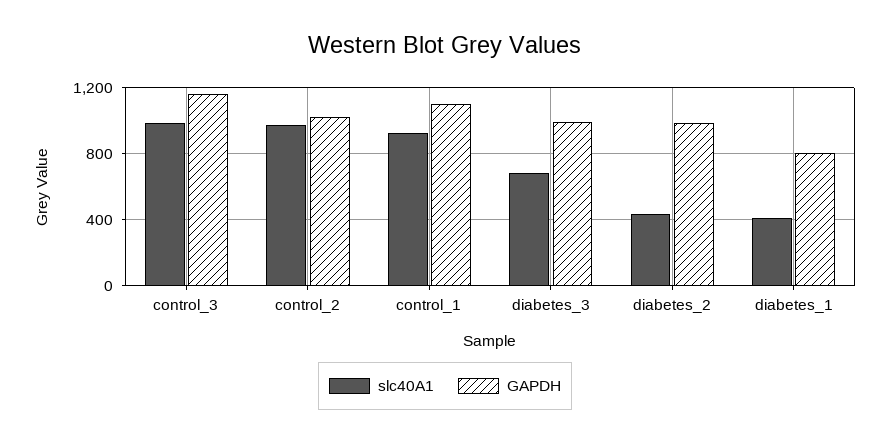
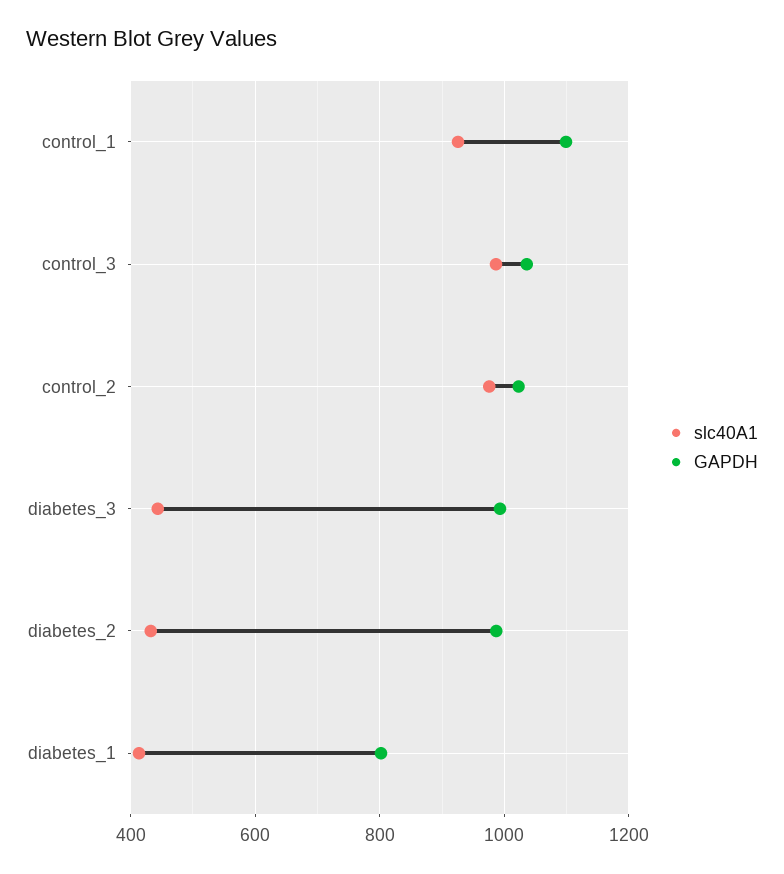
GAPDH, control_3: 1150 -> 1040
slc40A1, diabetes_3: 700 -> 440

